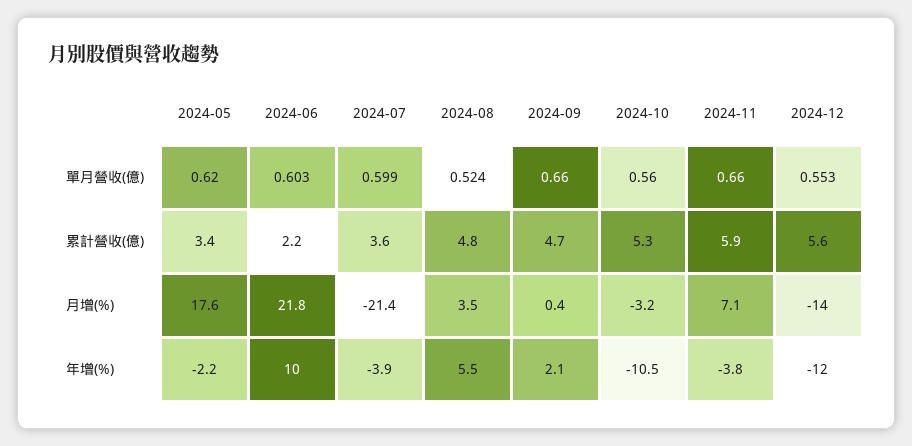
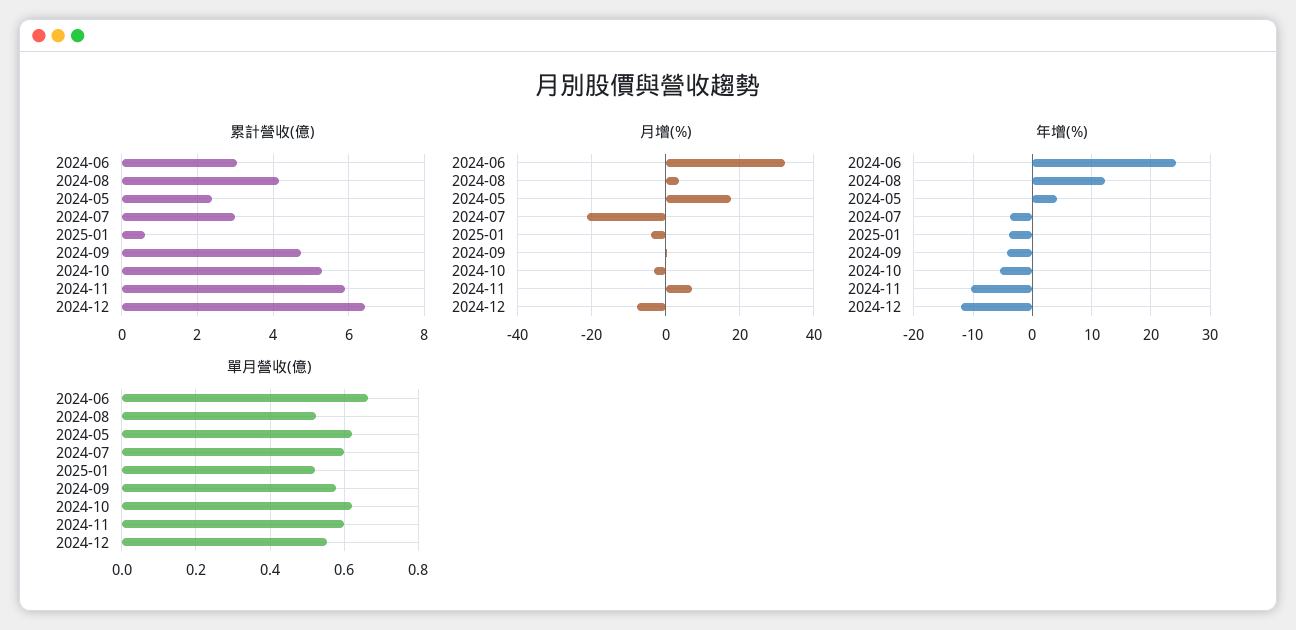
單月營收(億), 2024-06: 0.603 -> 0.66
單月營收(億), 2024-09: 0.66 -> 0.58
單月營收(億), 2024-10: 0.56 -> 0.62
單月營收(億), 2024-11: 0.66 -> 0.6
累計營收(億), 2024-05: 3.4 -> 2.4
累計營收(億), 2024-06: 2.2 -> 3
累計營收(億), 2024-07: 3.6 -> 3
累計營收(億), 2024-08: 4.8 -> 4.2
累計營收(億), 2024-12: 5.6 -> 6.4
月增(%), 2024-06: 21.8 -> 32
月增(%), 2024-12: -14 -> -8
年增(%), 2024-05: -2.2 -> 4
年增(%), 2024-06: 10 -> 24
年增(%), 2024-08: 5.5 -> 12
年增(%), 2024-09: 2.1 -> -4
年增(%), 2024-10: -10.5 -> -6
年增(%), 2024-11: -3.8 -> -10
累計營收(億), 2025-01: none -> 0.6
月增(%), 2025-01: none -> -4
年增(%), 2025-01: none -> -4
單月營收(億), 2025-01: none -> 0.52

